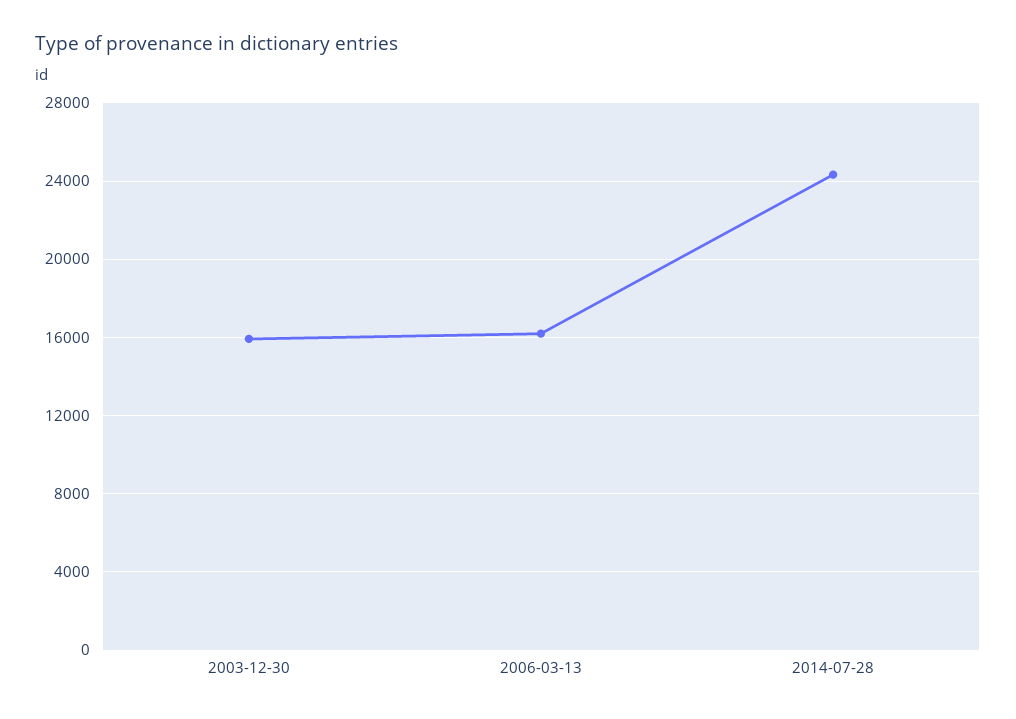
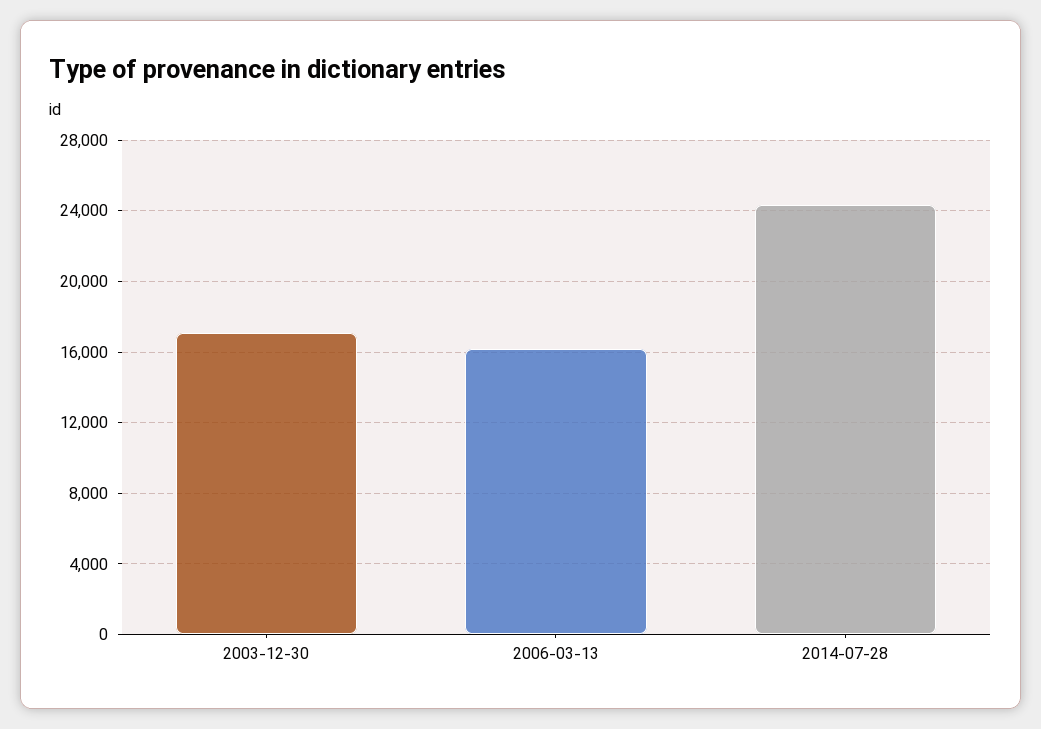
2003-12-30: 16000 -> 17000

